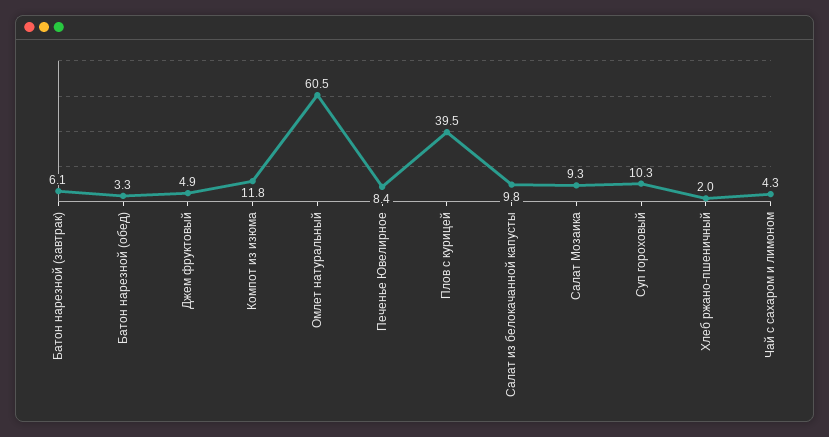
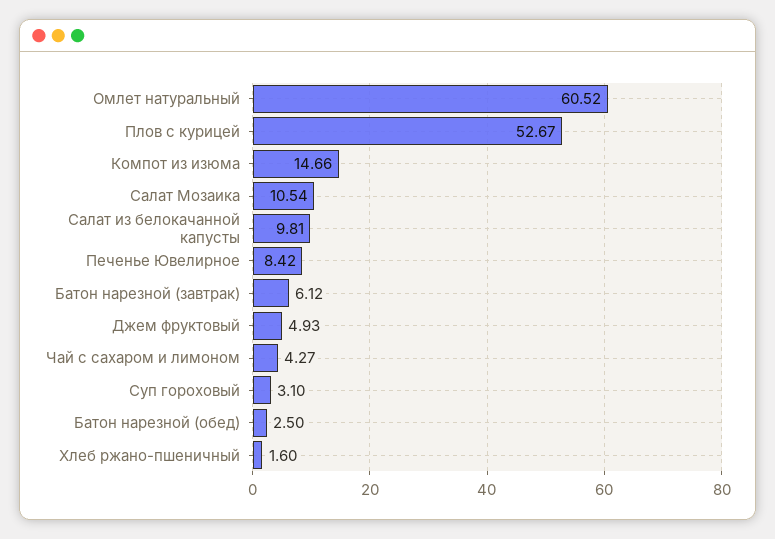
Батон нарезной (обед): 3.3 -> 2.5
Компот из изюма: 11.8 -> 14.66
Плов с курицей: 39.5 -> 52.67
Салат Мозаика: 9.3 -> 10.54
Суп гороховый: 10.3 -> 3.1
Хлеб ржано-пшеничный: 2 -> 1.6

